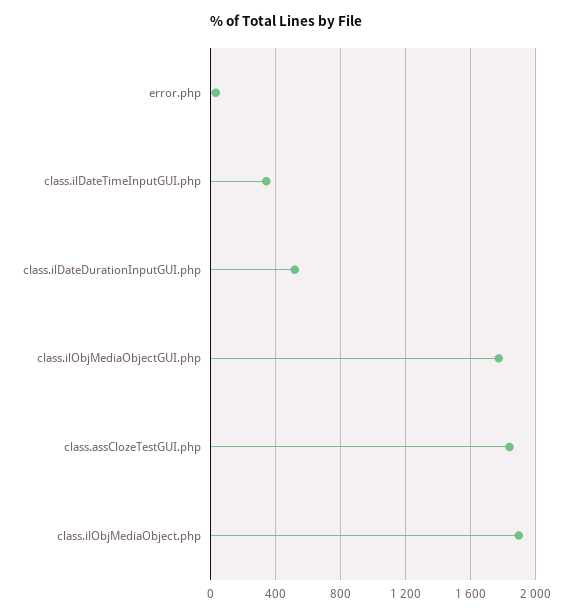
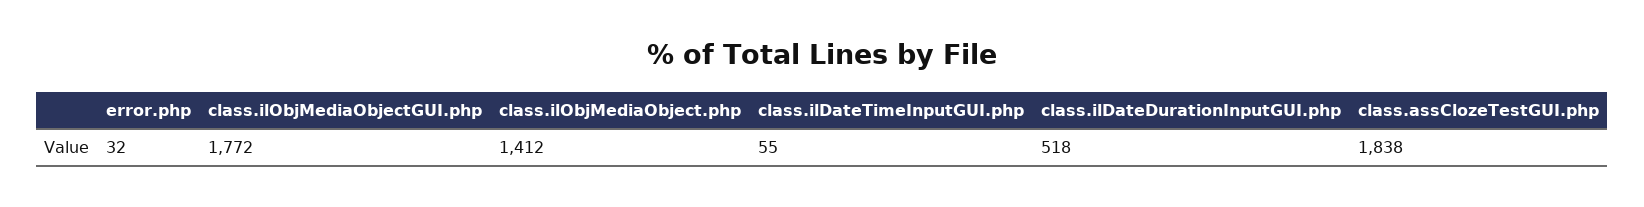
class.ilDateTimeInputGUI.php: 350 -> 55
class.ilObjMediaObject.php: 1900 -> 1412

